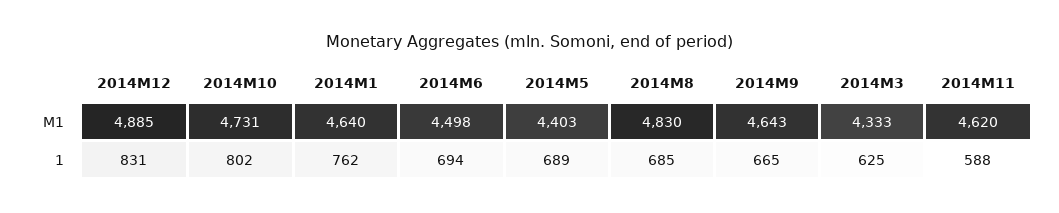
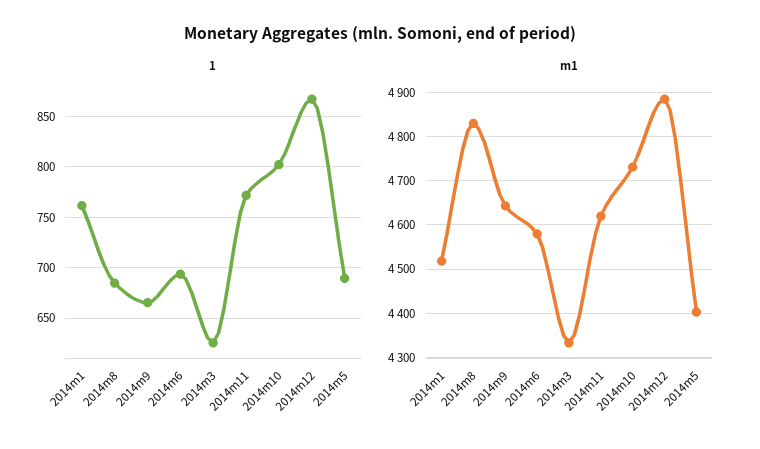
M1, 2014M1: 4640 -> 4520
M1, 2014M6: 4498 -> 4580
1, 2014M12: 831 -> 870
1, 2014M11: 588 -> 770

